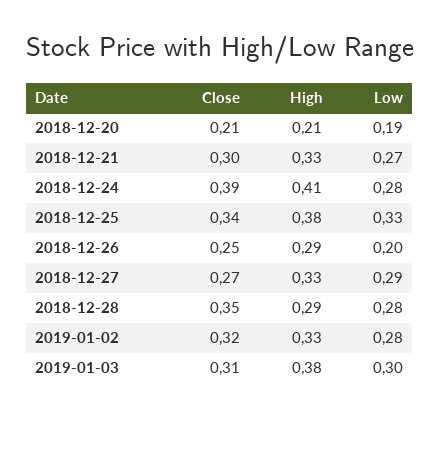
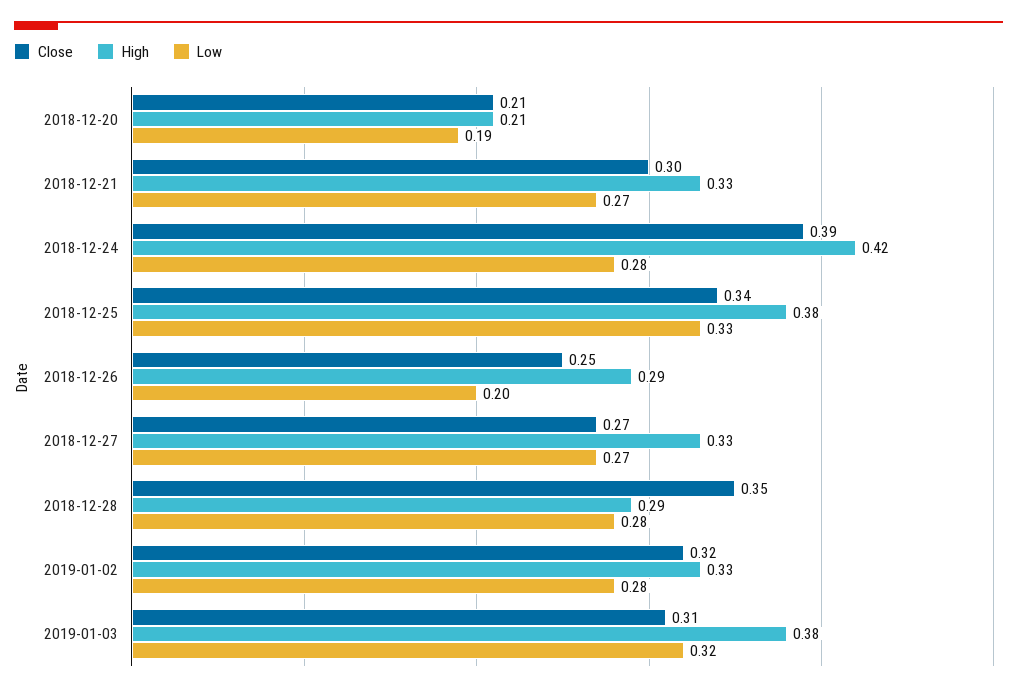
High, 2018-12-24: 0.41 -> 0.42
Low, 2018-12-27: 0.29 -> 0.27
Low, 2019-01-03: 0.3 -> 0.32

